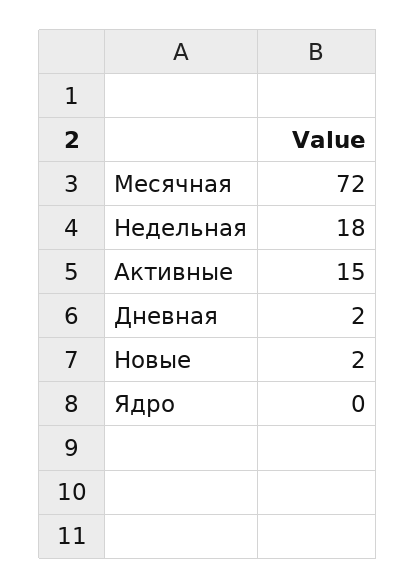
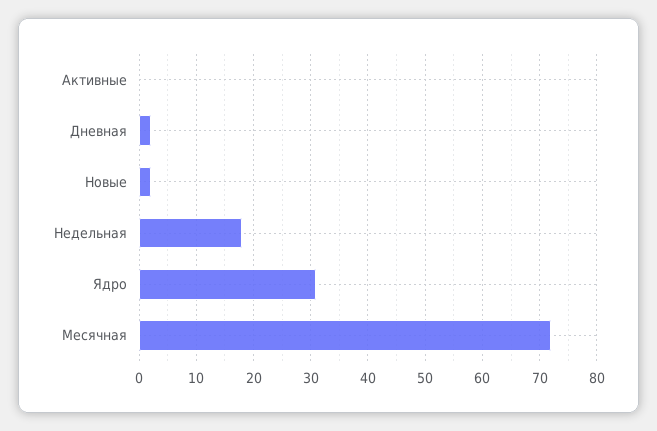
Активные: 15 -> 0
Ядро: 0 -> 30

